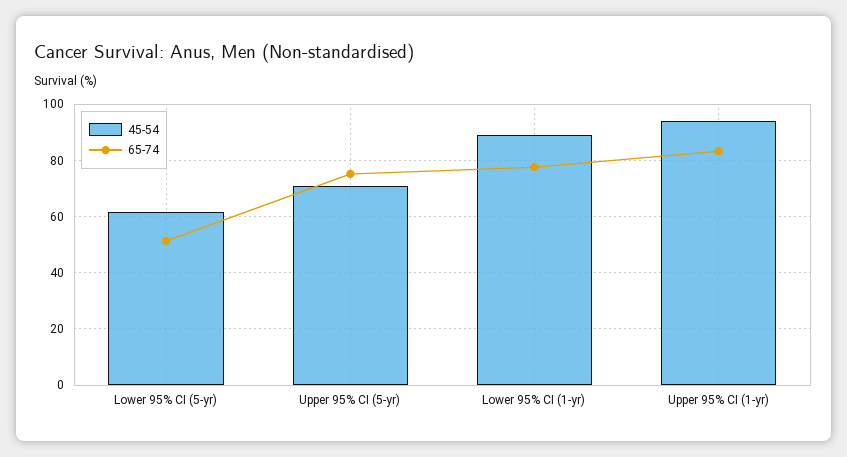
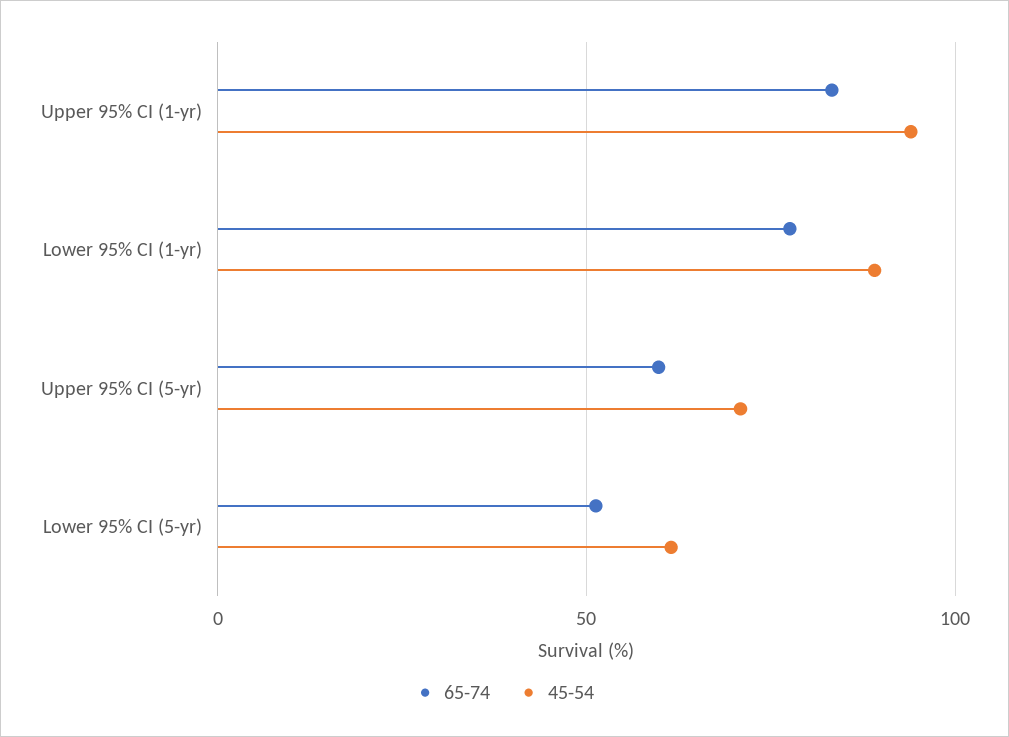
65-74, Upper 95% CI (5-yr): 75 -> 60

